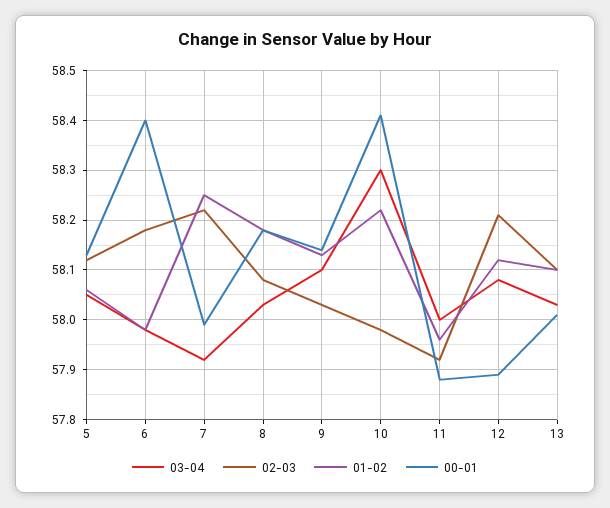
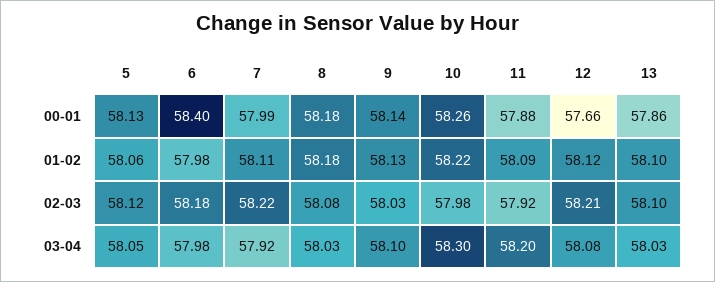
01-02, 7: 58.25 -> 58.11
00-01, 10: 58.4 -> 58.26
03-04, 11: 58 -> 58.2
01-02, 11: 57.95 -> 58.09
00-01, 12: 57.9 -> 57.66
00-01, 13: 58 -> 57.86

